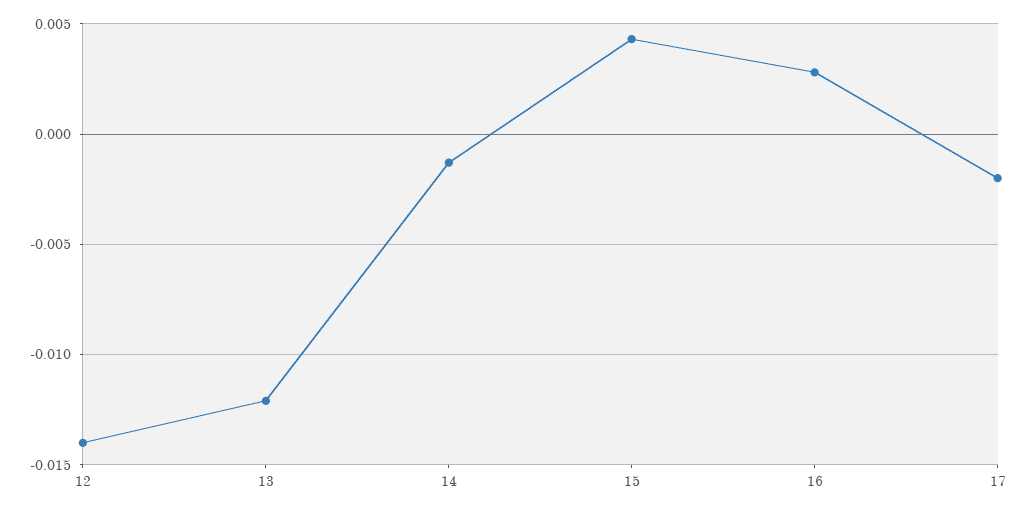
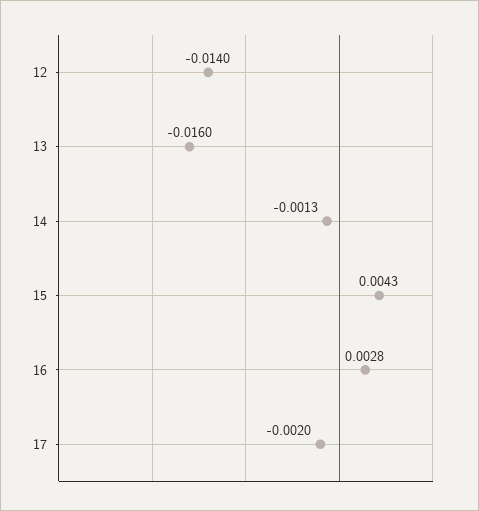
13: -0.012 -> -0.016

